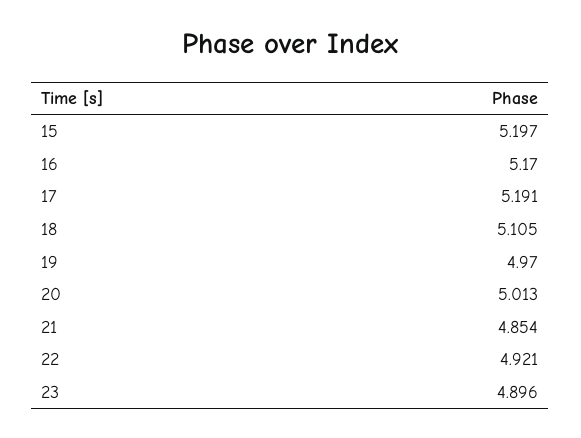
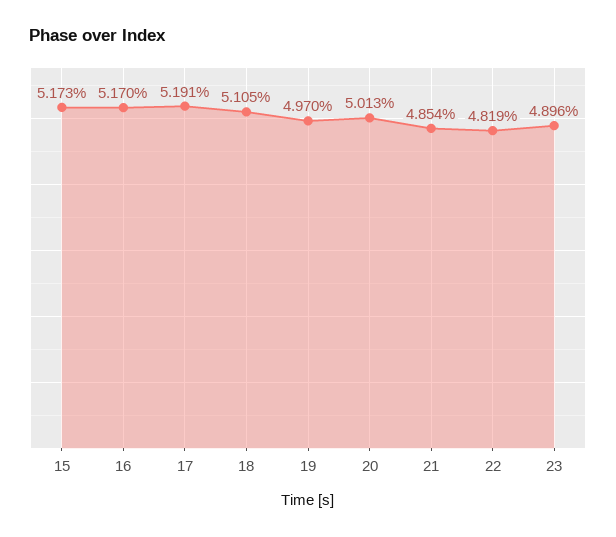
15: 5.197 -> 5.173
22: 4.921 -> 4.819

